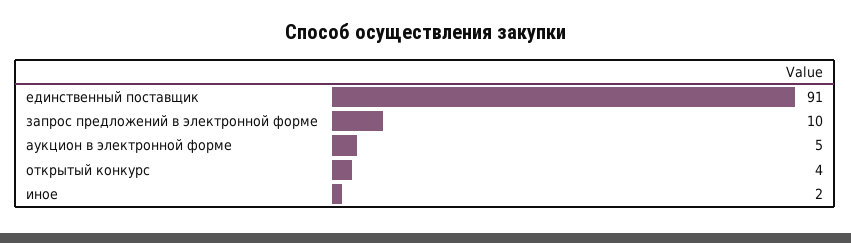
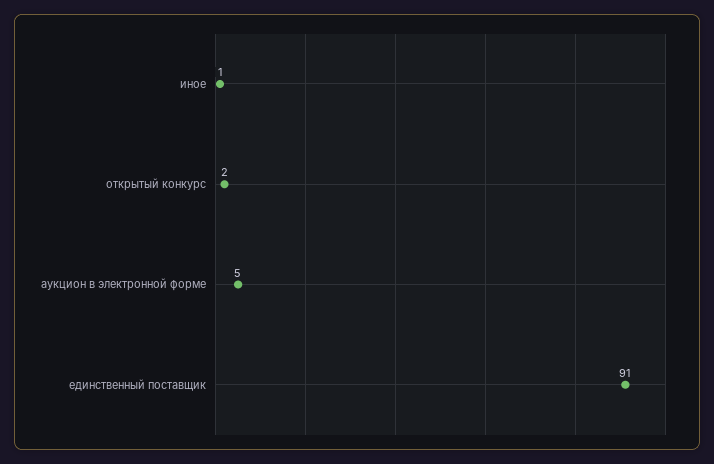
запрос предложений в электронной форме: 10 -> none
открытый конкурс: 4 -> 2
иное: 2 -> 1

